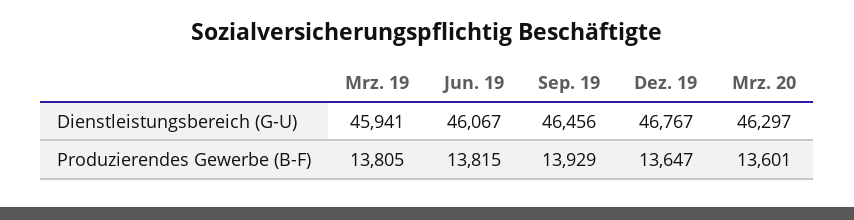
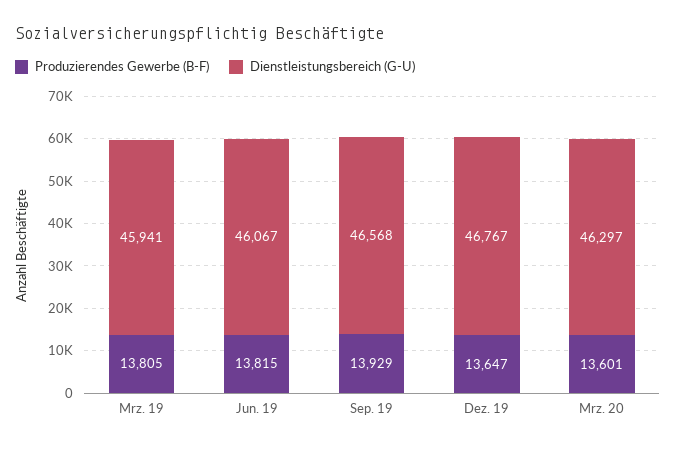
Dienstleistungsbereich (G-U), Sep. 19: 46456 -> 46568

